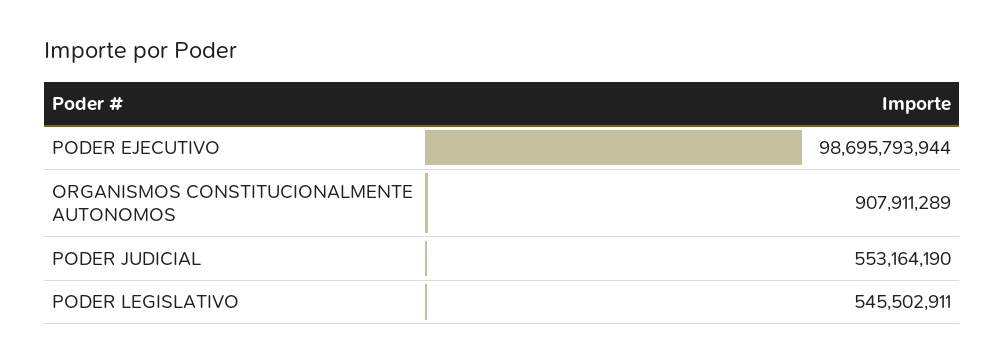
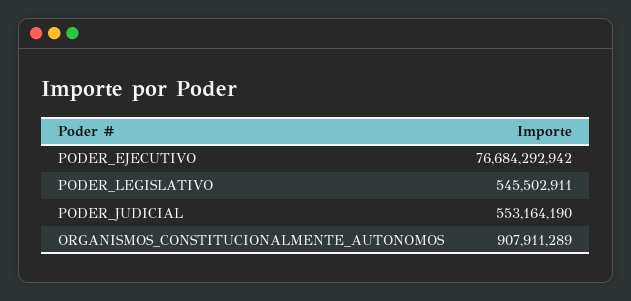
PODER EJECUTIVO: 98695793944 -> 76684292942

